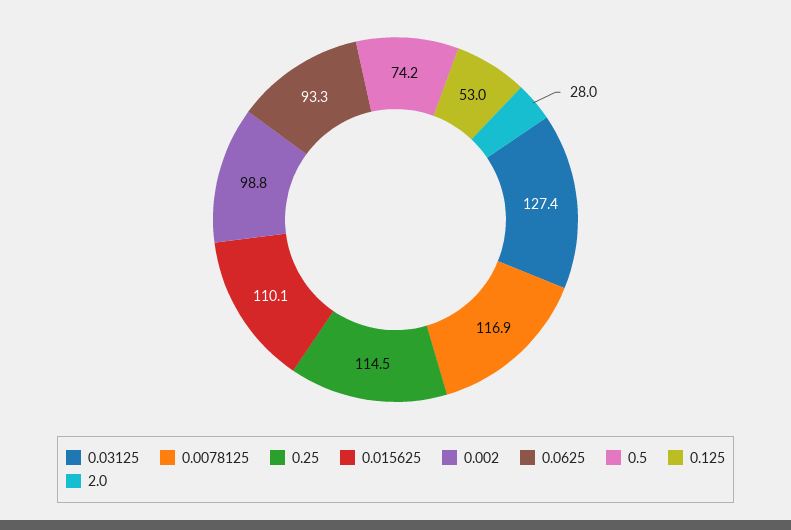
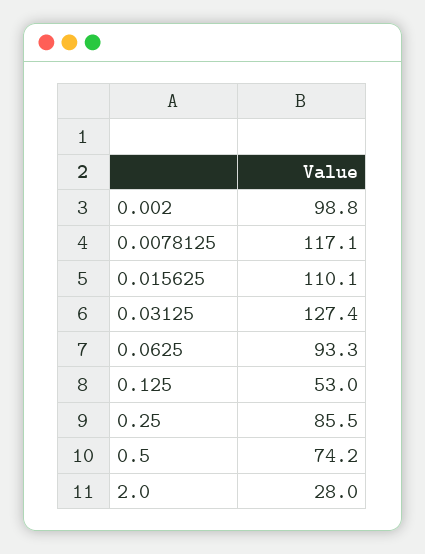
0.0078125: 116.9 -> 117.1
0.25: 114.5 -> 85.5

